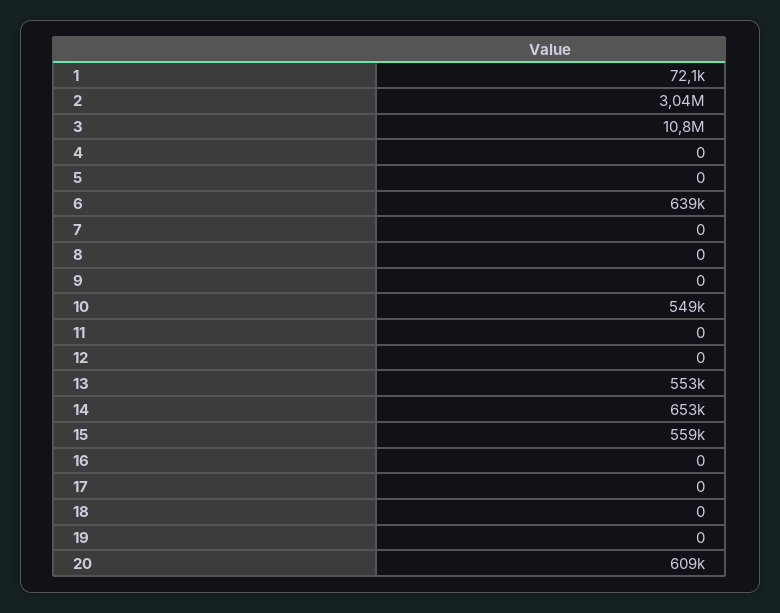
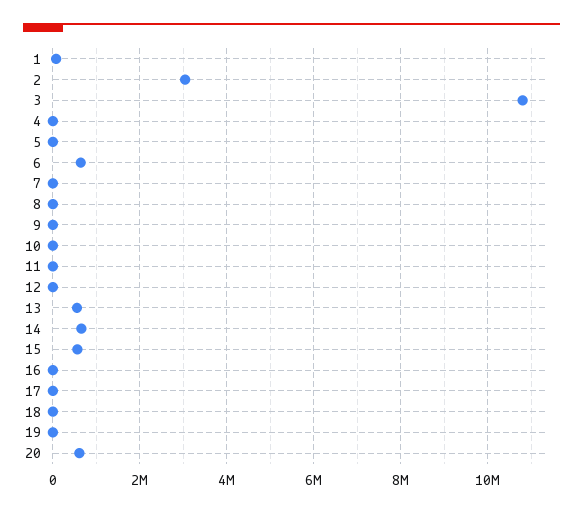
10: 549000 -> 0

